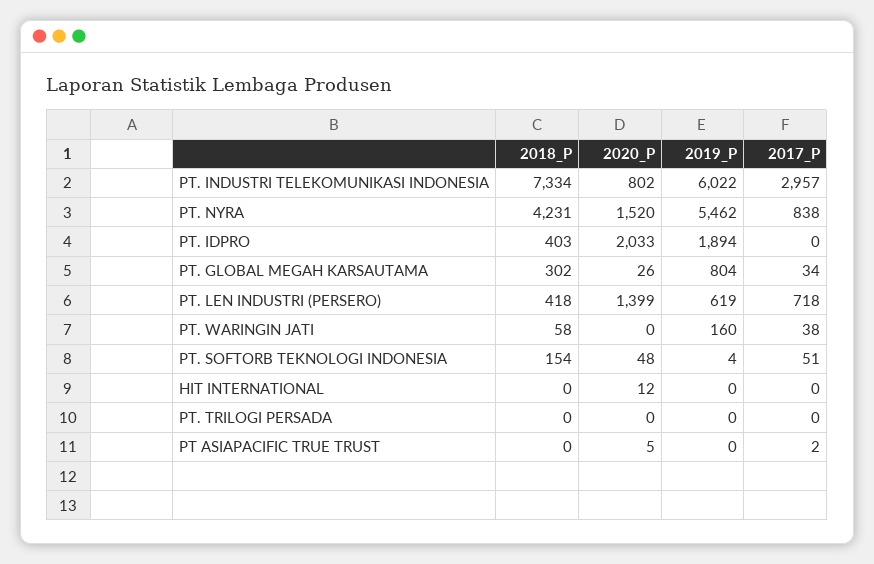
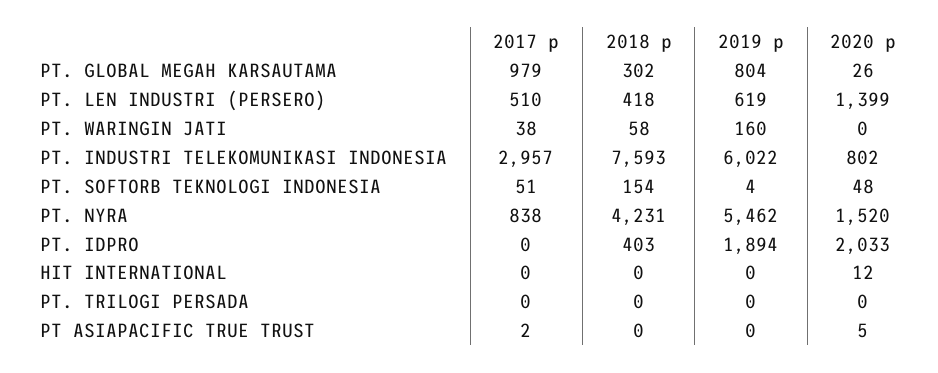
2018_P, PT. INDUSTRI TELEKOMUNIKASI INDONESIA: 7334 -> 7593
2017_P, PT. GLOBAL MEGAH KARSAUTAMA: 34 -> 979
2017_P, PT. LEN INDUSTRI (PERSERO): 718 -> 510

